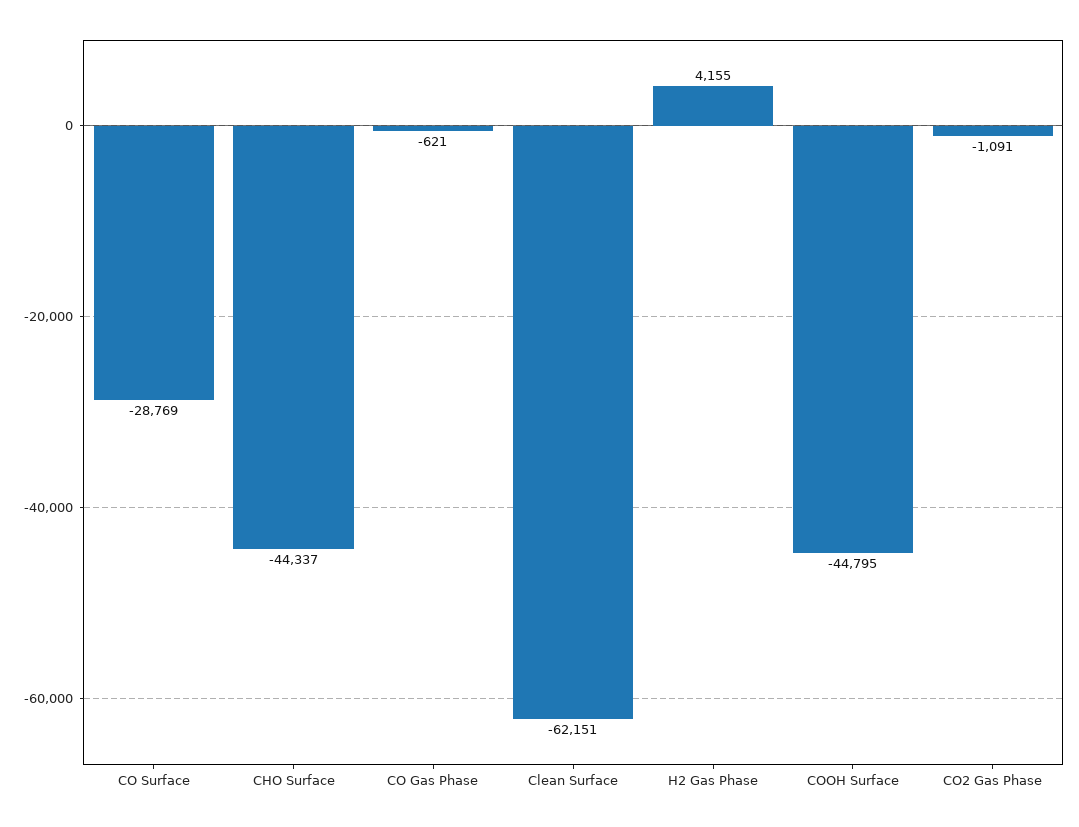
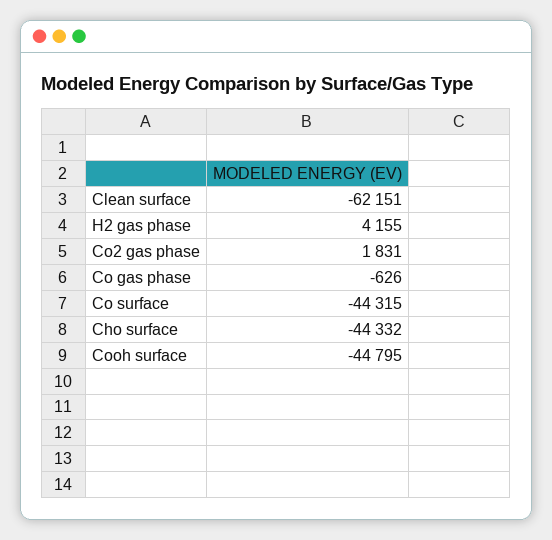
CO Surface: -28769 -> -44315
CHO Surface: -44337 -> -44332
CO Gas Phase: -621 -> -626
CO2 Gas Phase: -1091 -> 1831

